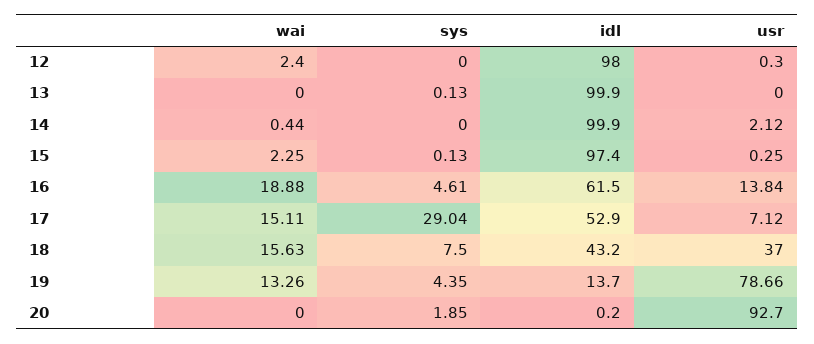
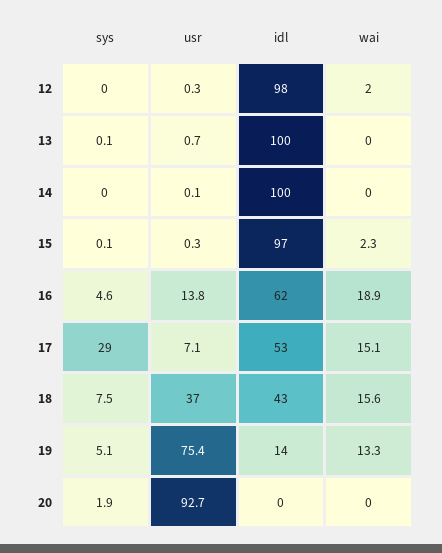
wai, 12: 2.4 -> 2
usr, 13: 0 -> 0.7
wai, 14: 0.44 -> 0
usr, 14: 2.12 -> 0.1
sys, 19: 4.35 -> 5.1
usr, 19: 78.66 -> 75.4

